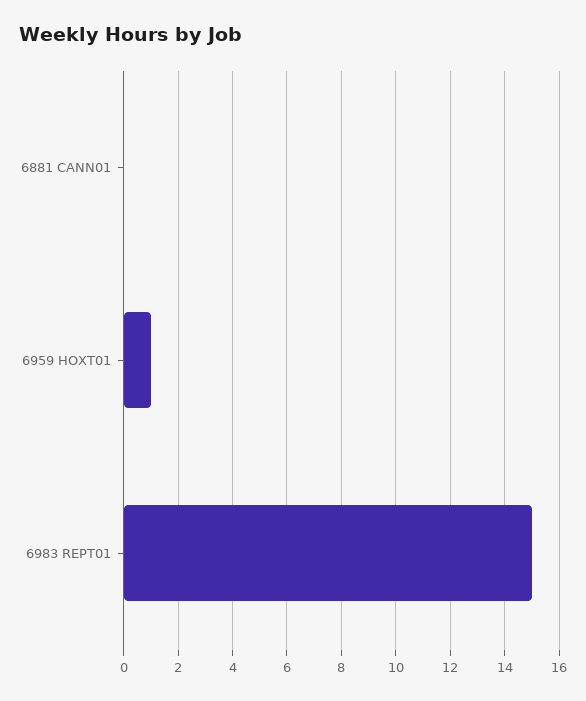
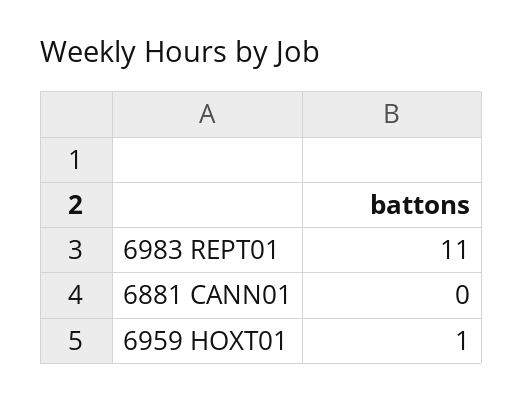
6983 REPT01: 15 -> 11

